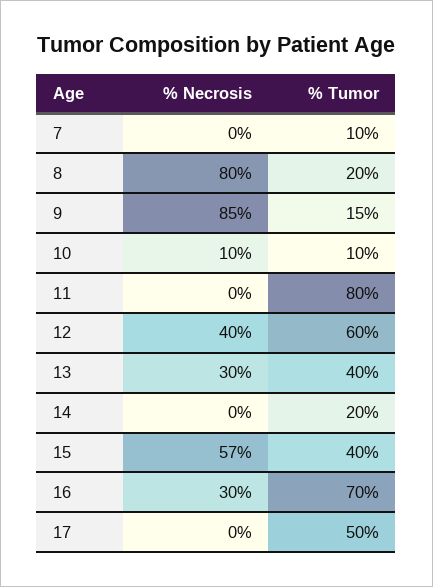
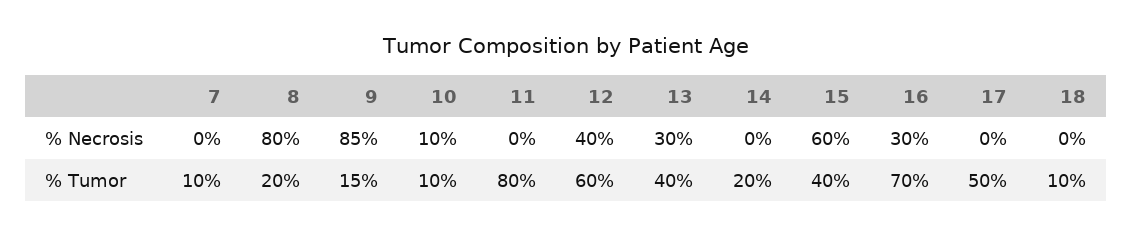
% Necrosis, 15: 57 -> 60
% Necrosis, 18: none -> 0
% Tumor, 18: none -> 10

